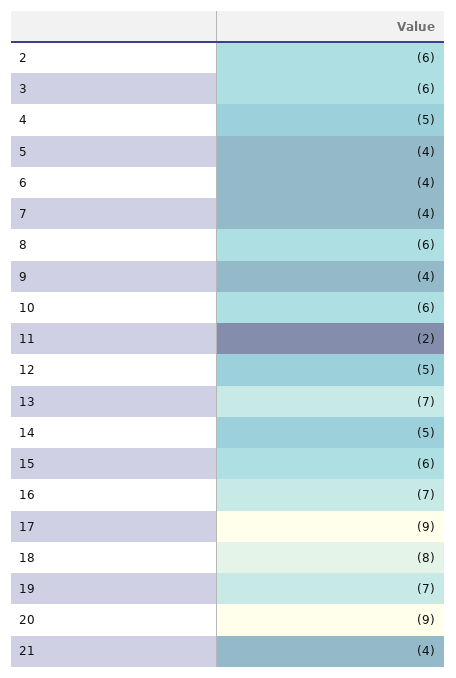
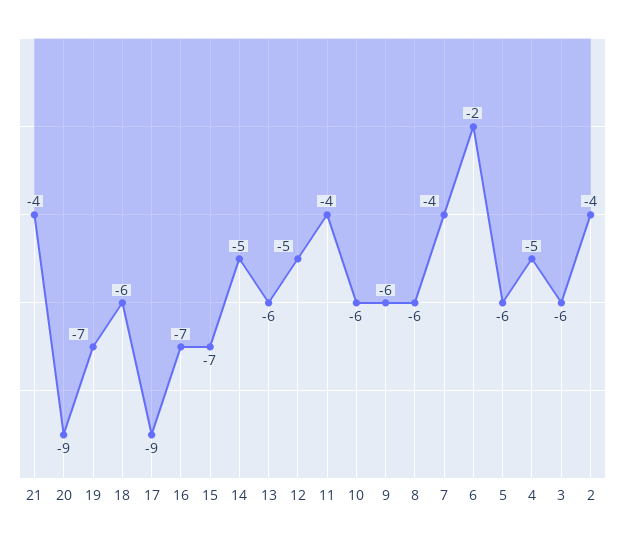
2: -6 -> -4
5: -4 -> -6
6: -4 -> -2
9: -4 -> -6
11: -2 -> -4
13: -7 -> -6
15: -6 -> -7
18: -8 -> -6

